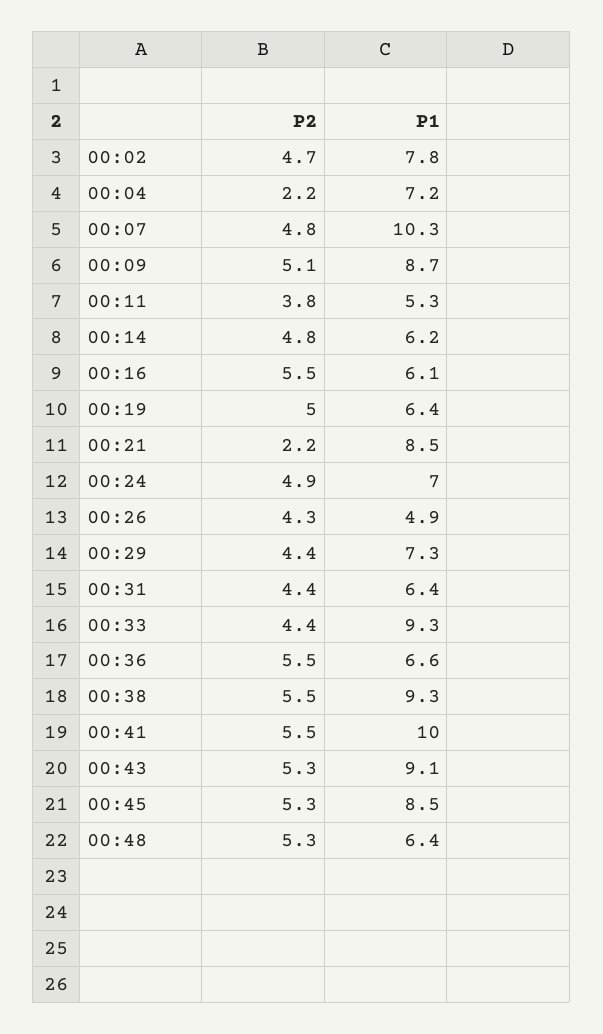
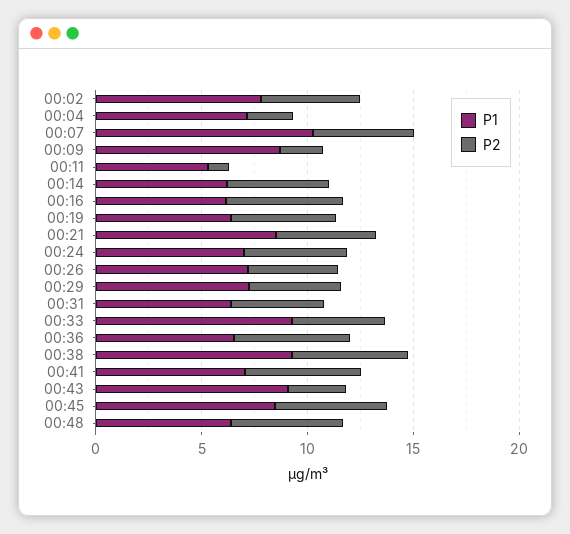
P2, 00:09: 5.1 -> 2
P2, 00:11: 3.8 -> 1
P2, 00:21: 2.2 -> 5
P1, 00:26: 4.9 -> 7
P1, 00:41: 10 -> 7
P2, 00:43: 5.3 -> 3

